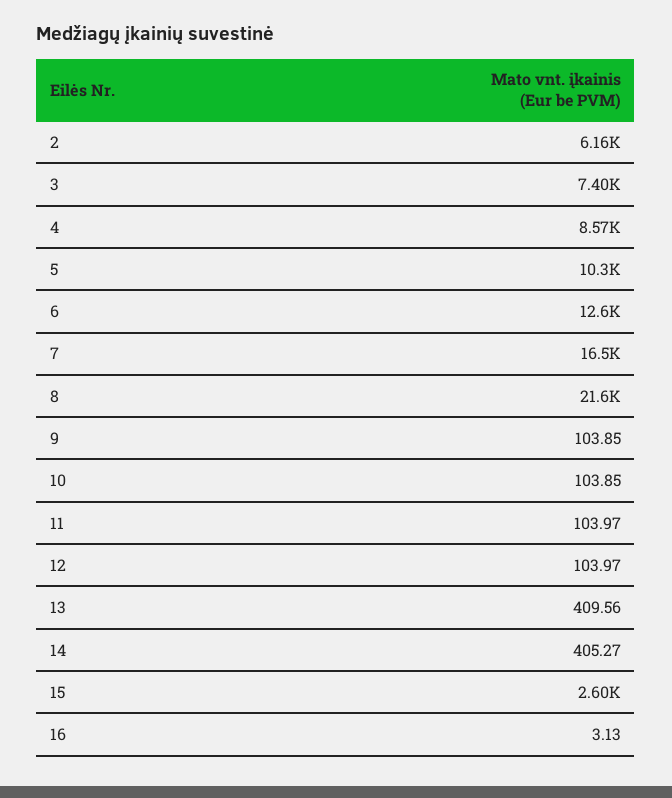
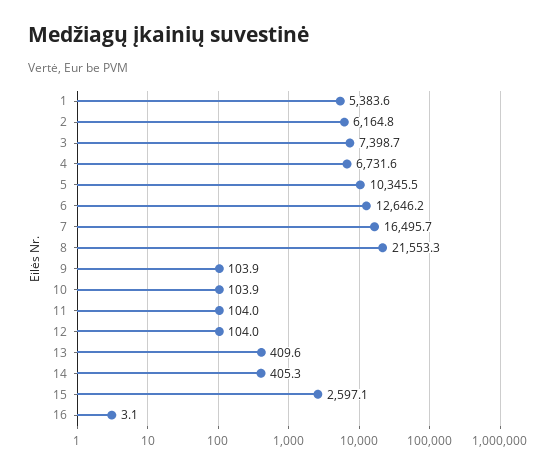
4: 8570 -> 6731.6
1: none -> 5383.6

